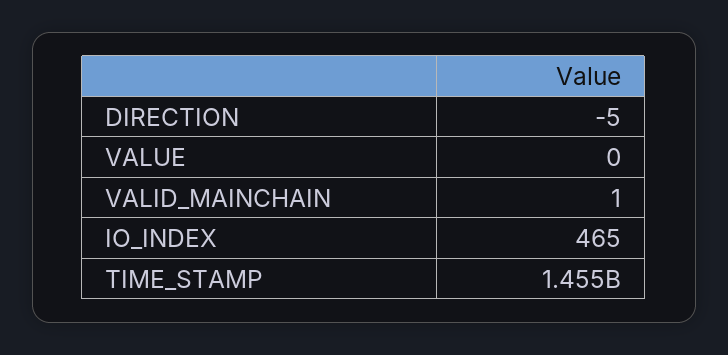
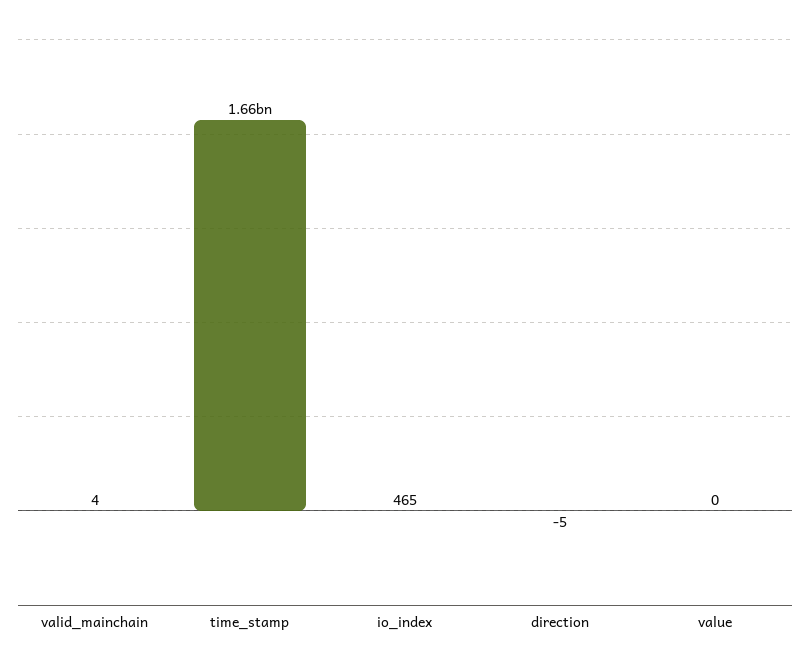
VALID_MAINCHAIN: 1 -> 4
TIME_STAMP: 1455000000 -> 1660000000

